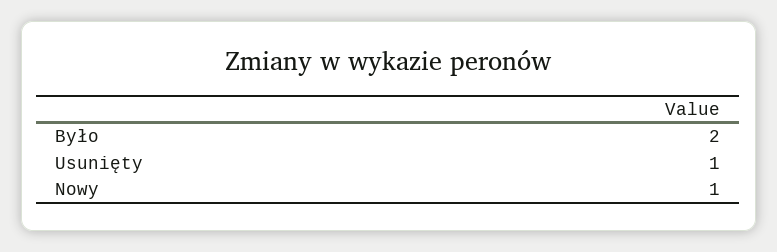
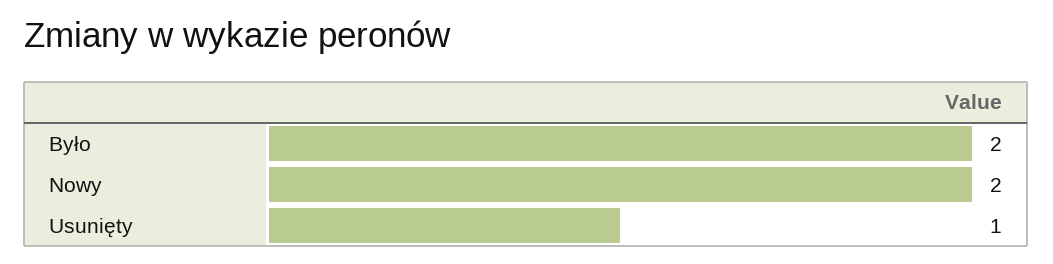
Nowy: 1 -> 2

